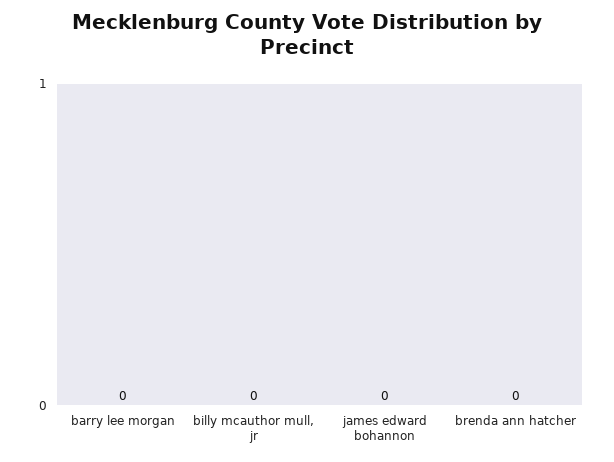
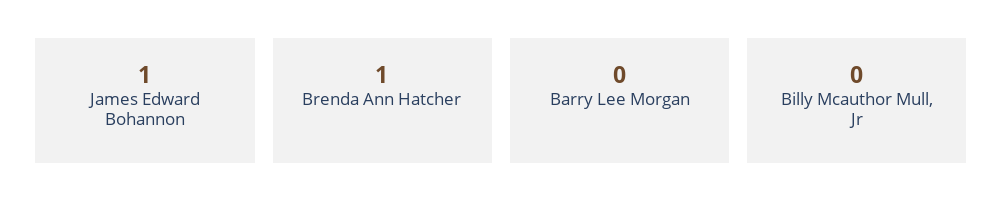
james edward bohannon: 0 -> 1
brenda ann hatcher: 0 -> 1

